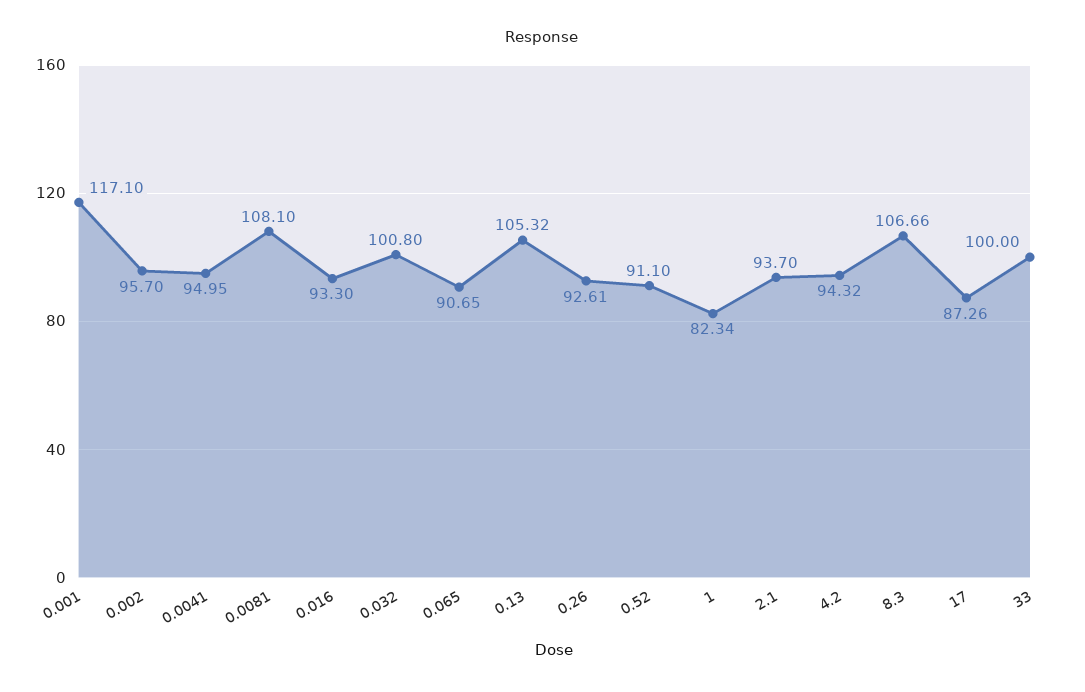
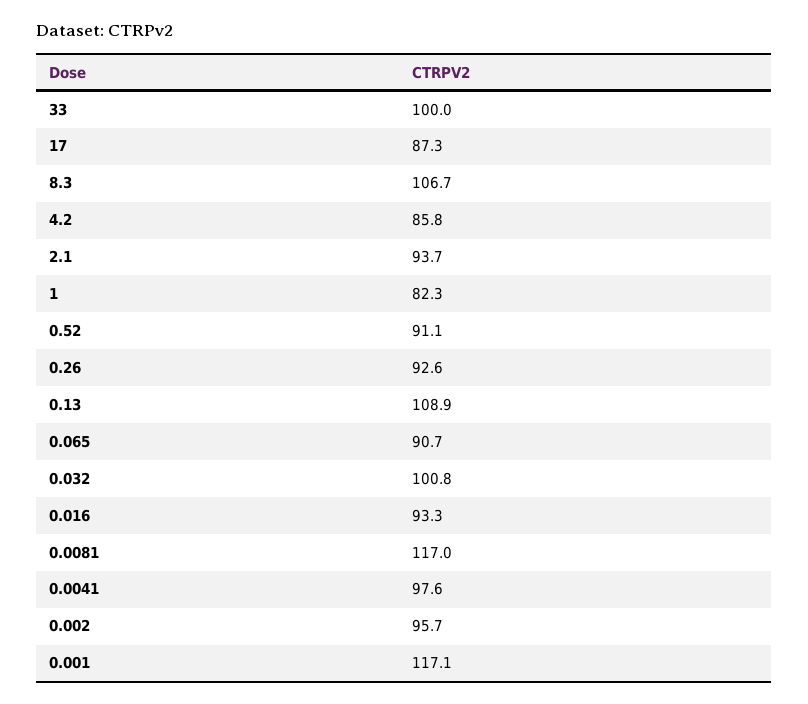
0.0041: 94.95 -> 97.6
0.0081: 108.1 -> 117
0.13: 105.32 -> 108.9
4.2: 94.32 -> 85.8

